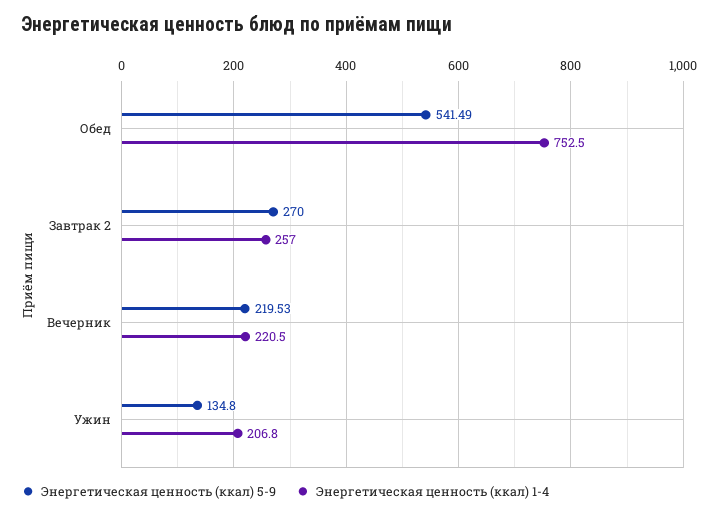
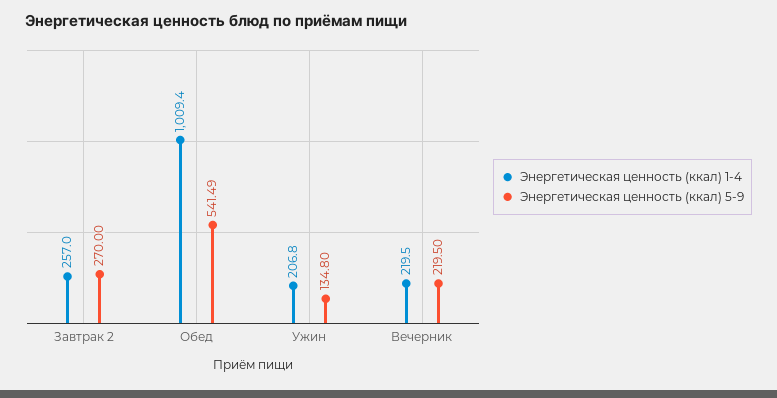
Энергетическая ценность (ккал) 1-4, Обед: 752.5 -> 1009.4
Энергетическая ценность (ккал) 5-9, Вечерник: 219.53 -> 219.5
Энергетическая ценность (ккал) 1-4, Вечерник: 220.5 -> 219.5

